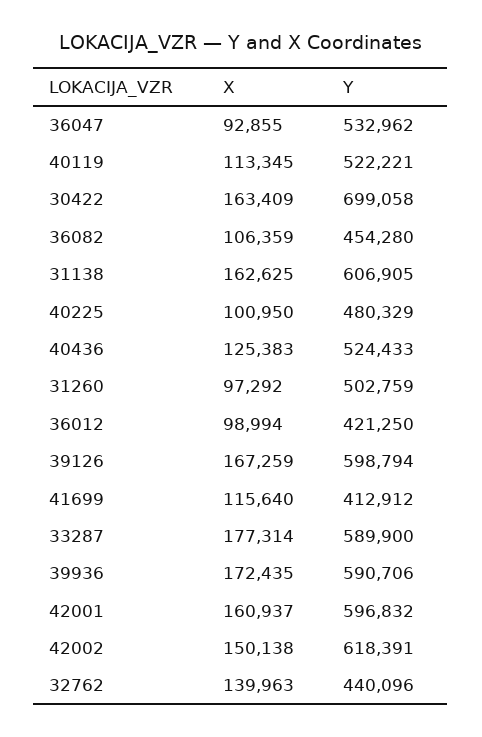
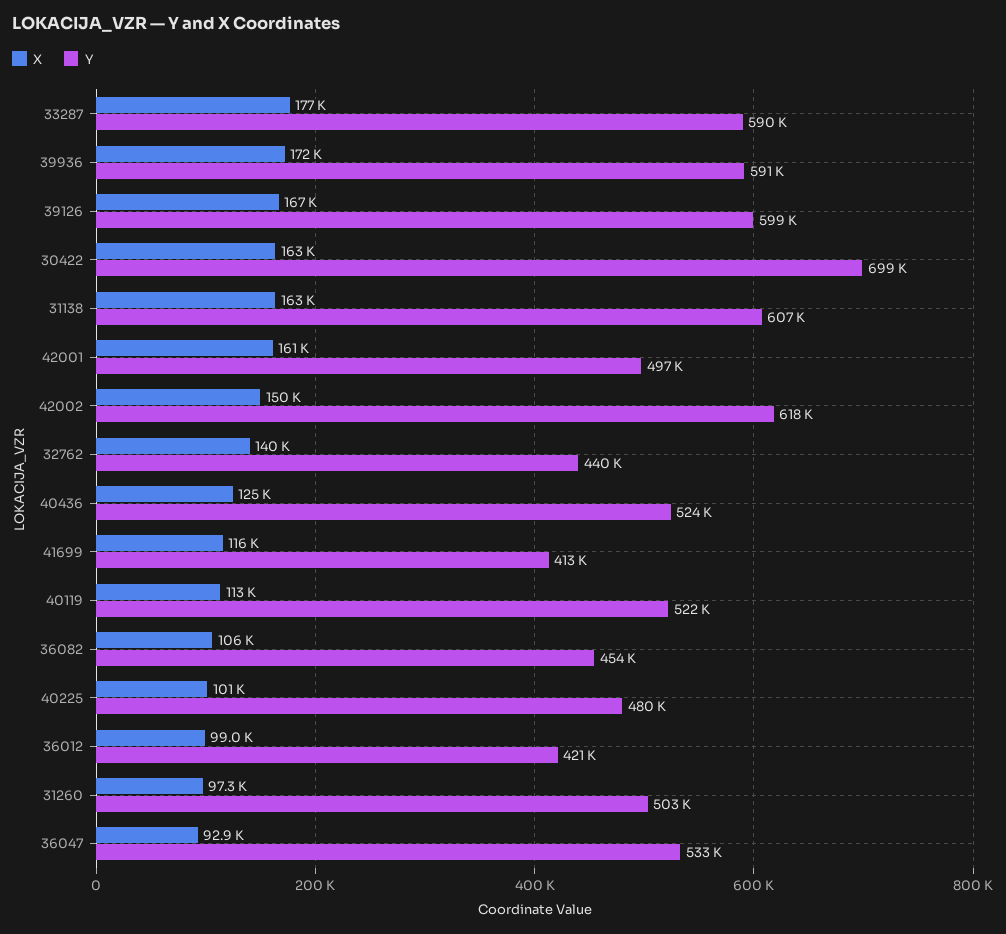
Y, 42001: 596832 -> 497000

